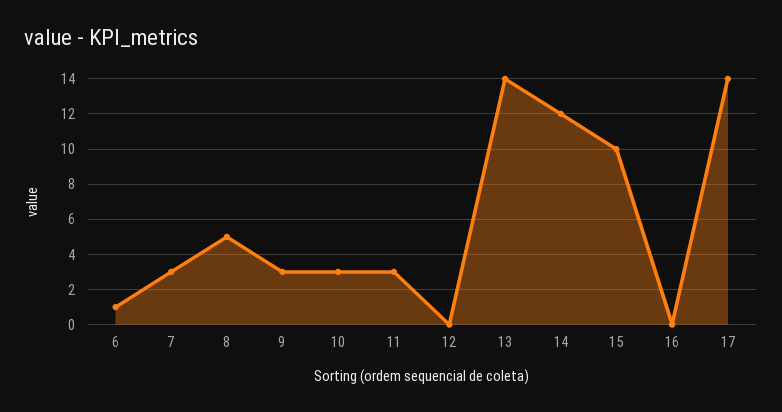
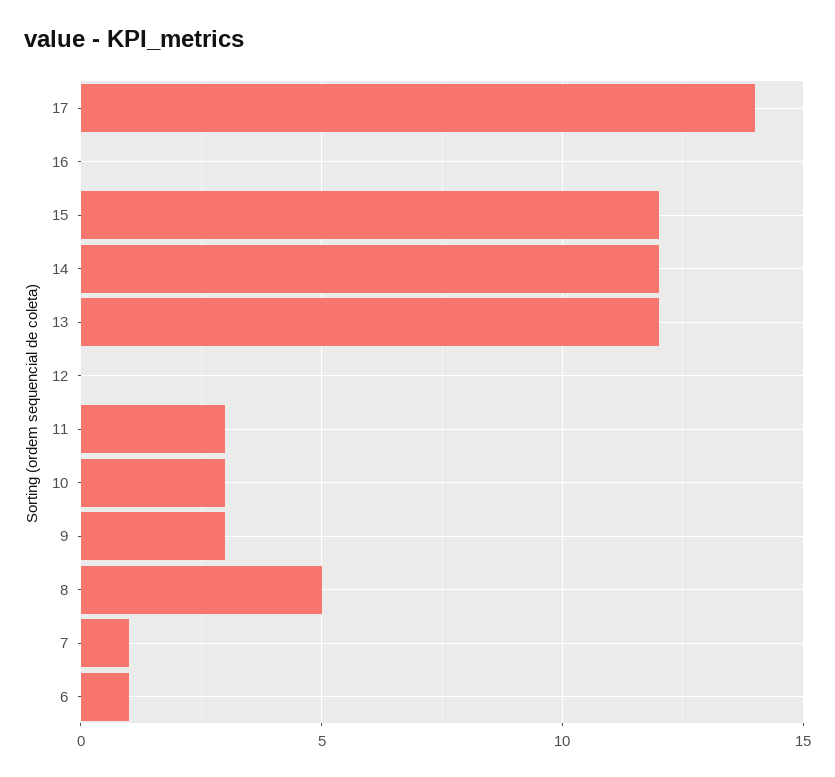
7: 3 -> 1
13: 14 -> 12
15: 10 -> 12

